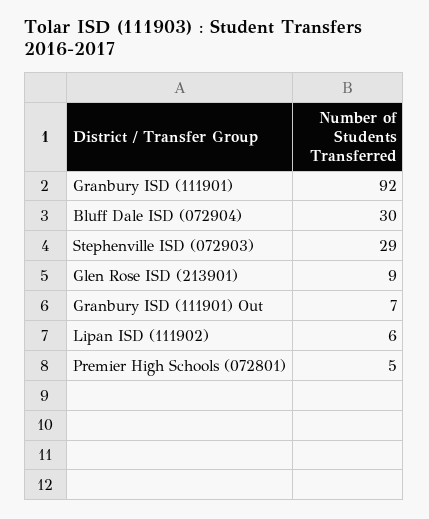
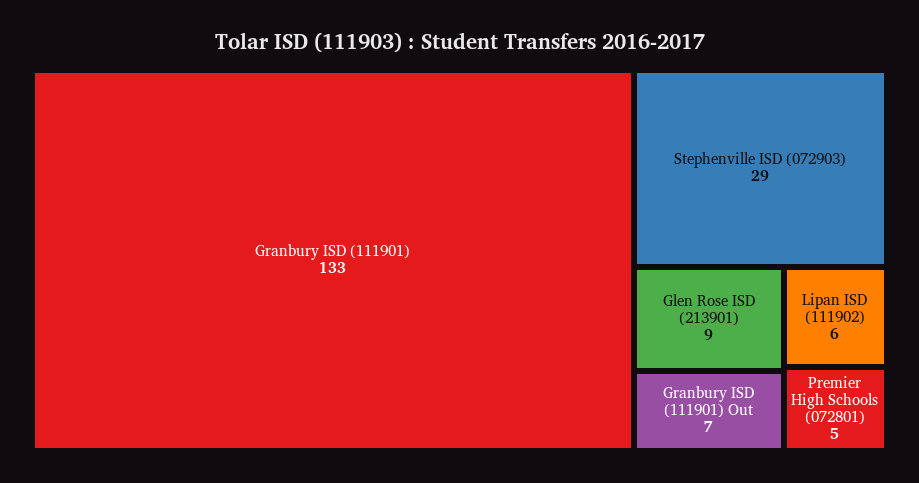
Granbury ISD (111901): 92 -> 133
Bluff Dale ISD (072904): 30 -> none

